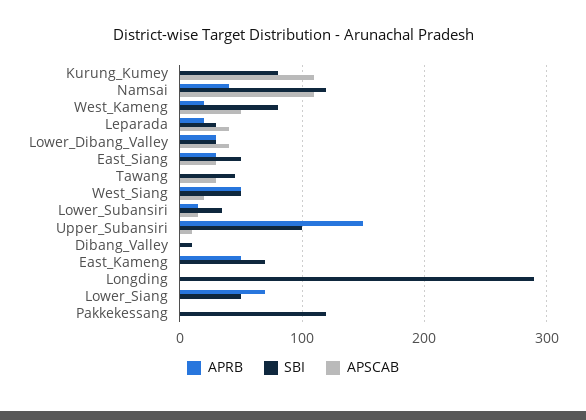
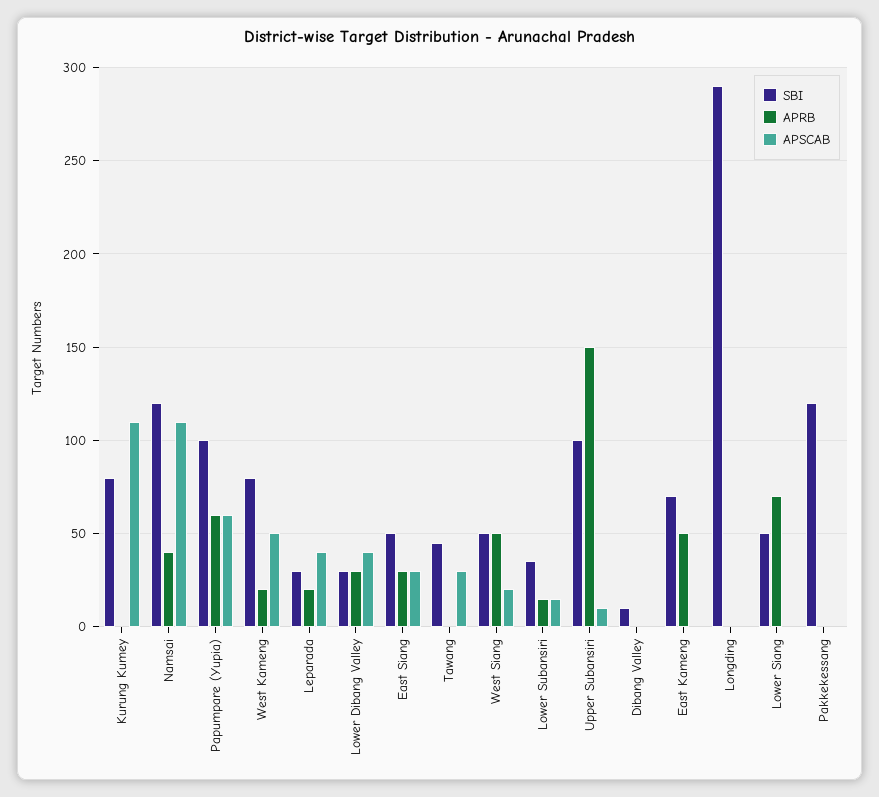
SBI, Papumpare (Yupia): none -> 100
APRB, Papumpare (Yupia): none -> 60
APSCAB, Papumpare (Yupia): none -> 60

